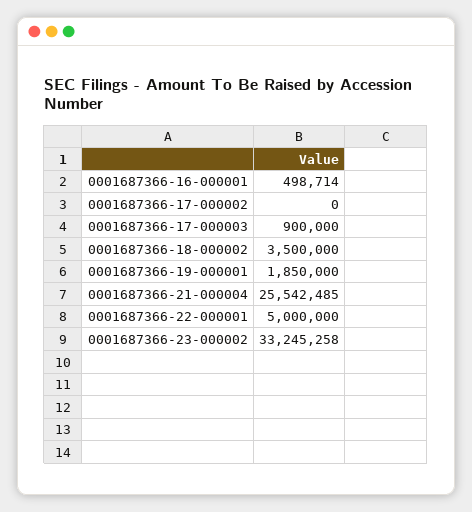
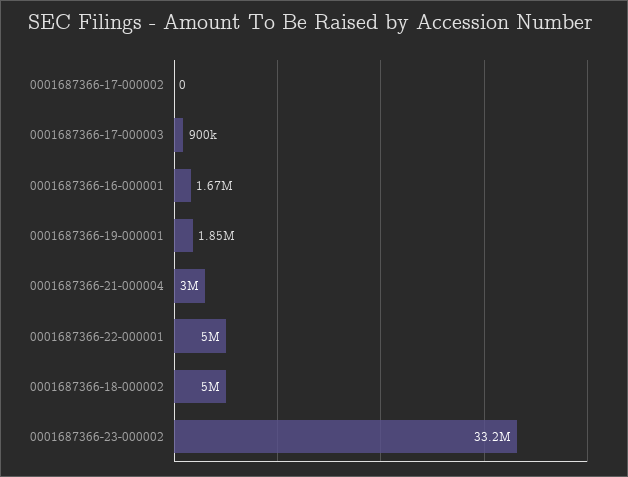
0001687366-16-000001: 498714 -> 1670000
0001687366-18-000002: 3500000 -> 5000000
0001687366-21-000004: 25542485 -> 3000000

